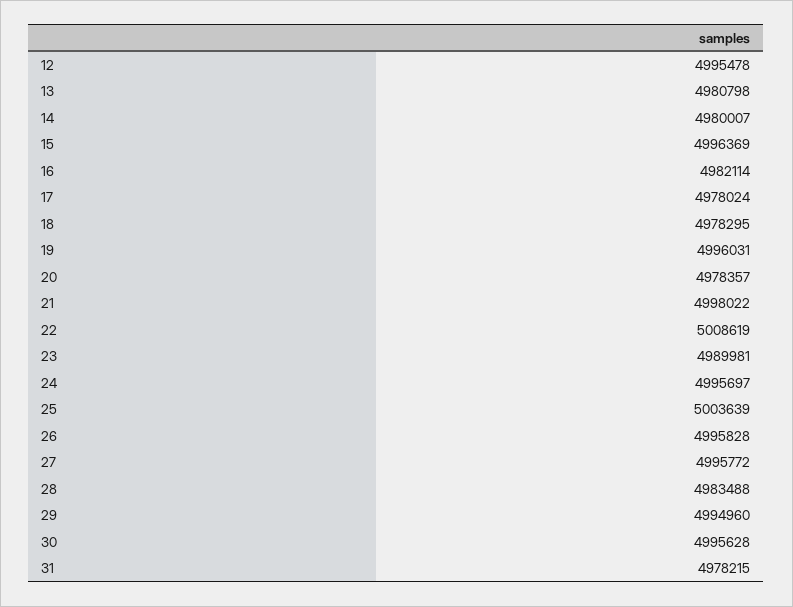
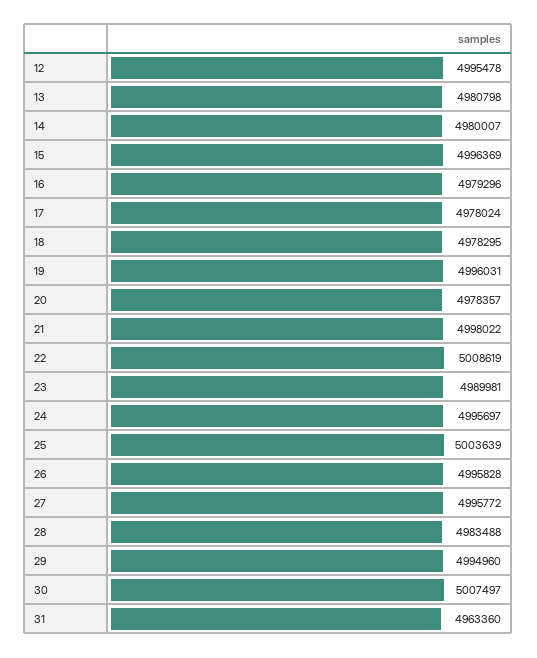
16: 4982114 -> 4979296
30: 4995628 -> 5007497
31: 4978215 -> 4963360

